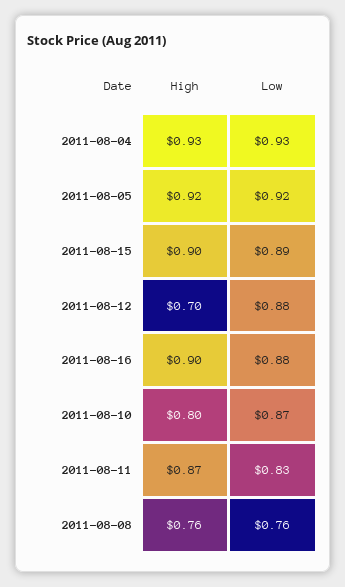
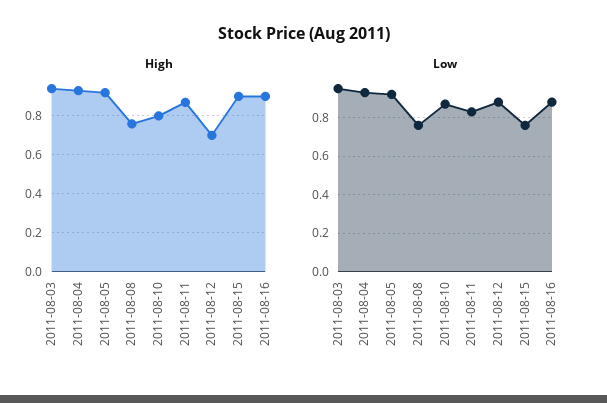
Low, 2011-08-15: 0.89 -> 0.75
High, 2011-08-03: none -> 0.95
Low, 2011-08-03: none -> 0.95

